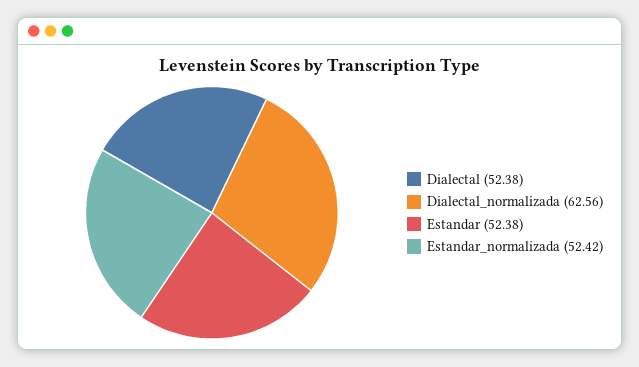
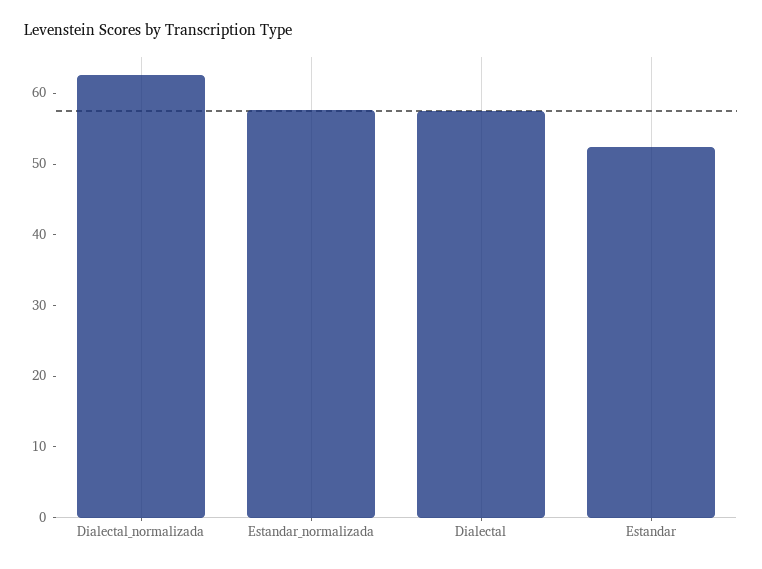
Dialectal: 52.38 -> 58
Estandar_normalizada: 52.42 -> 58

